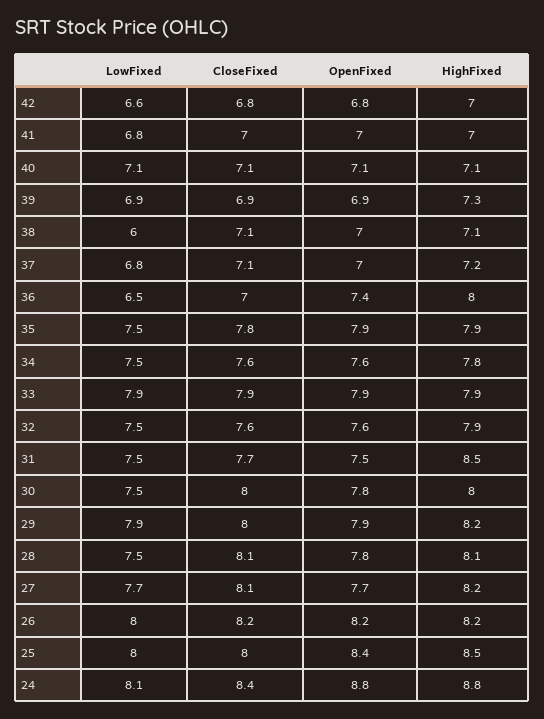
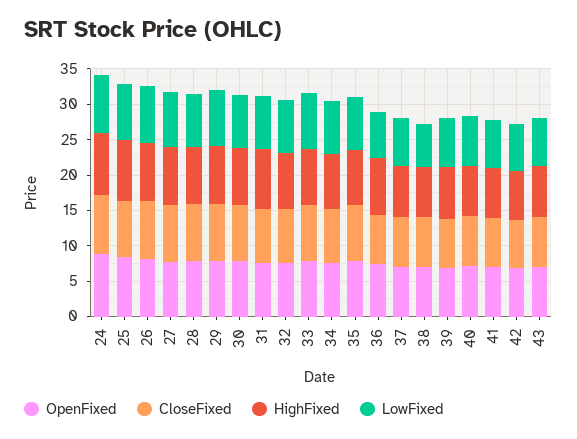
OpenFixed, 43: none -> 7.5
CloseFixed, 43: none -> 7.5
HighFixed, 43: none -> 7.5
LowFixed, 43: none -> 7.5

